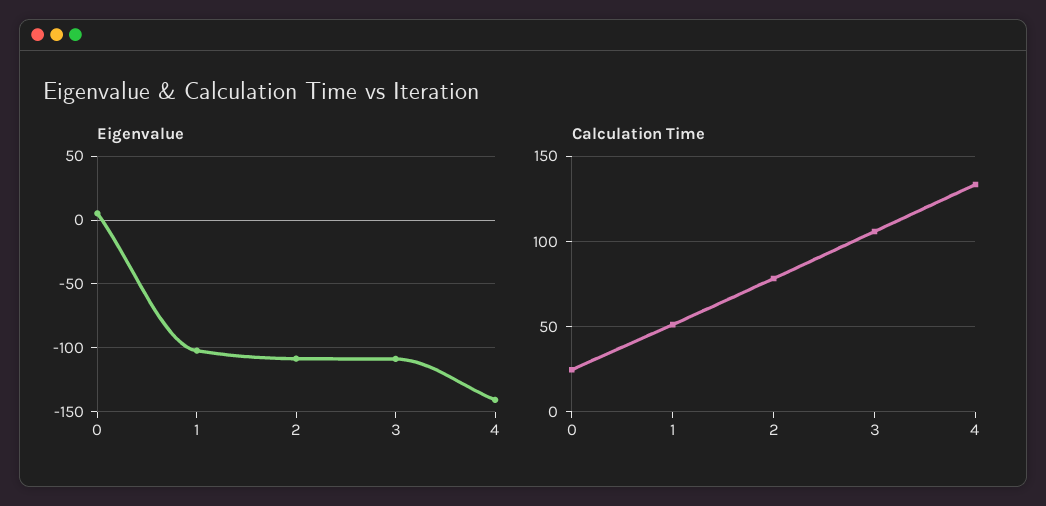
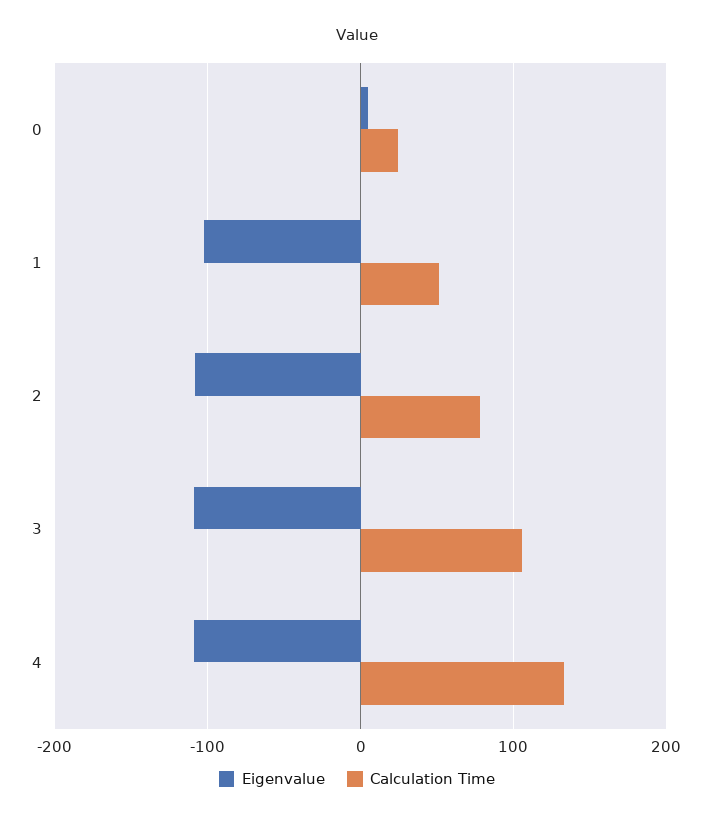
Eigenvalue, 4: -140 -> -110

